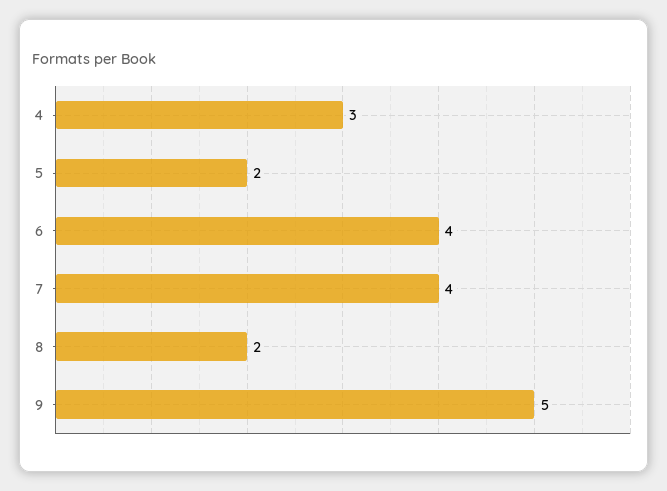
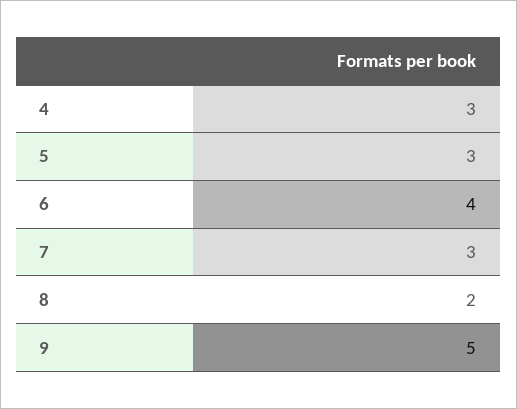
5: 2 -> 3
7: 4 -> 3

